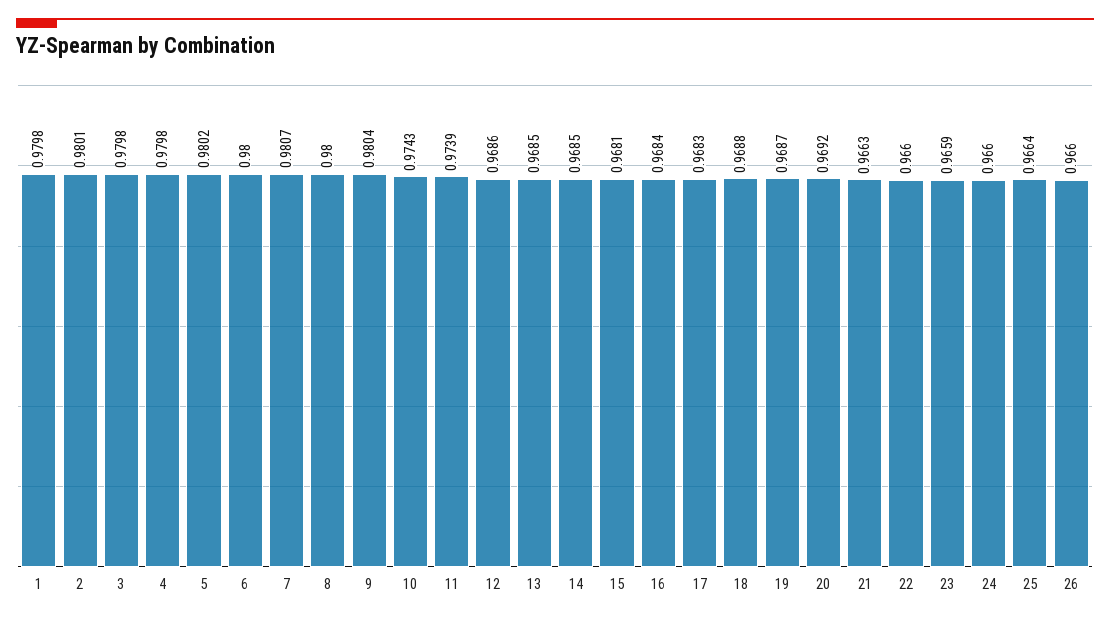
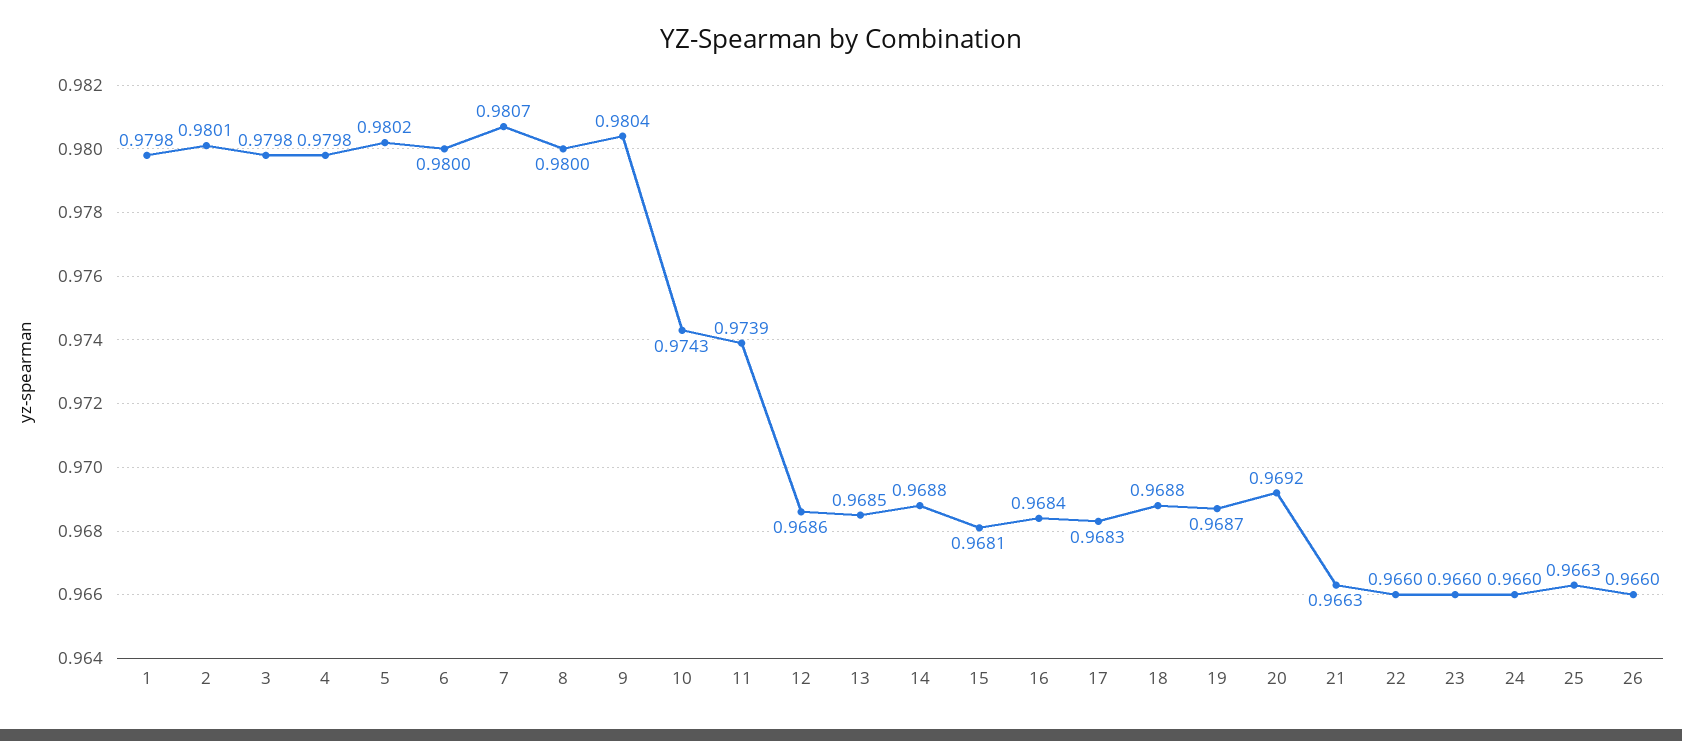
14: 0.9685 -> 0.9688
23: 0.9659 -> 0.966
25: 0.9664 -> 0.9663

